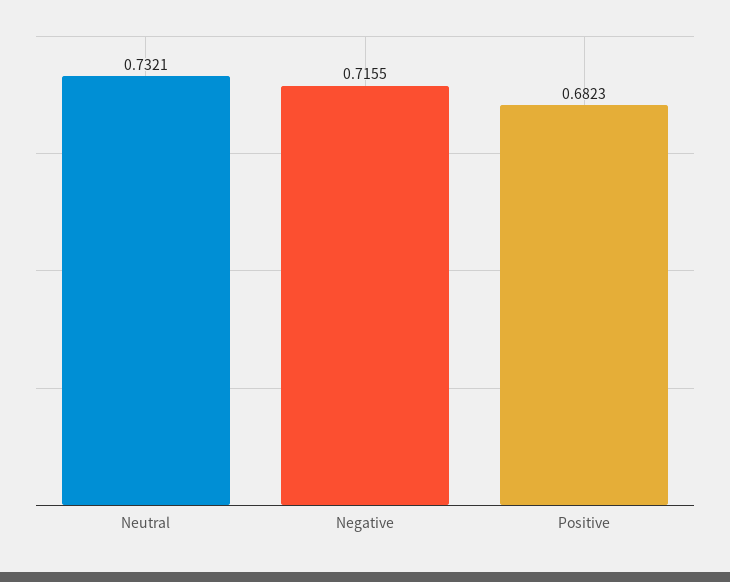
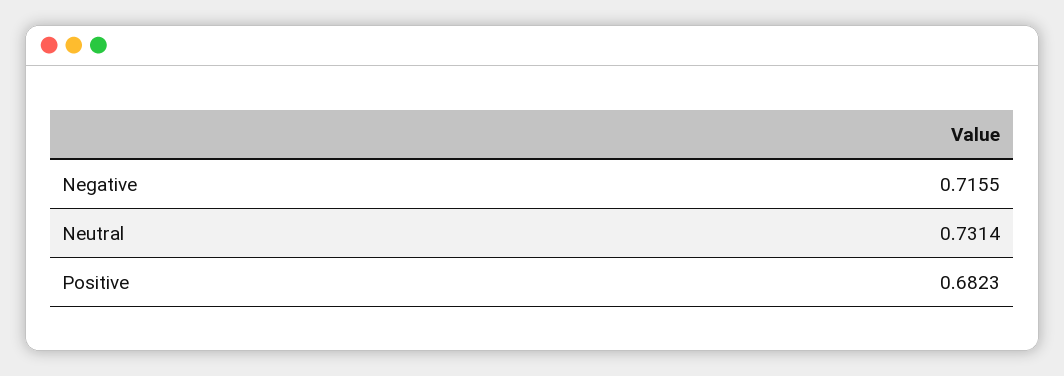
Neutral: 0.7321 -> 0.7314

